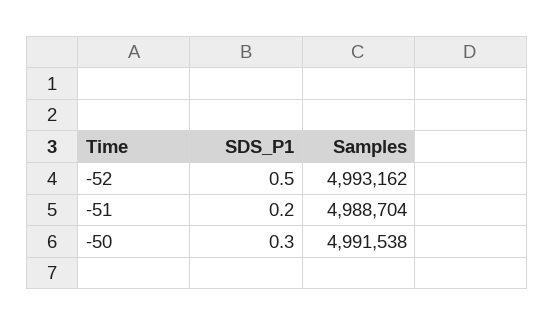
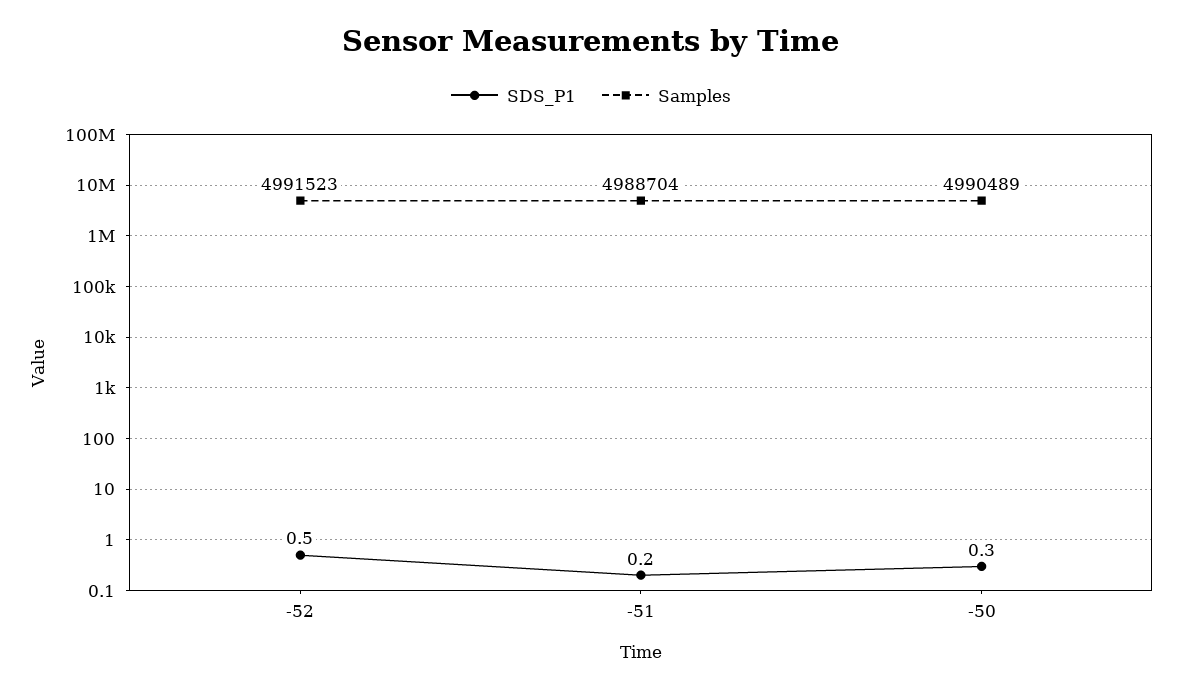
Samples, -52: 4993162 -> 4991523
Samples, -50: 4991538 -> 4990489

